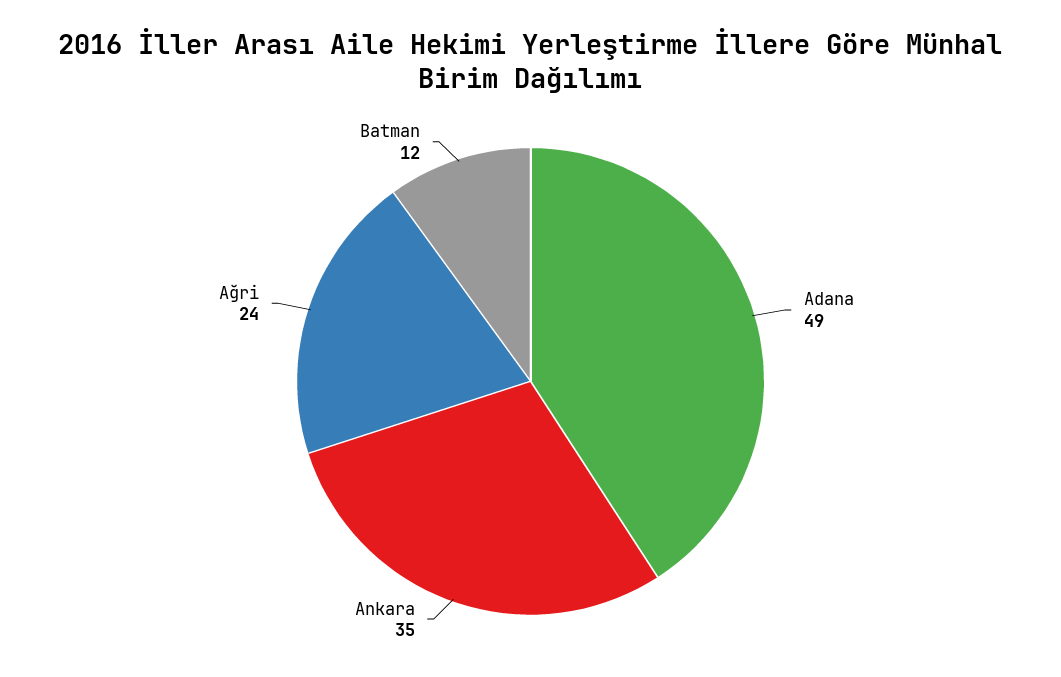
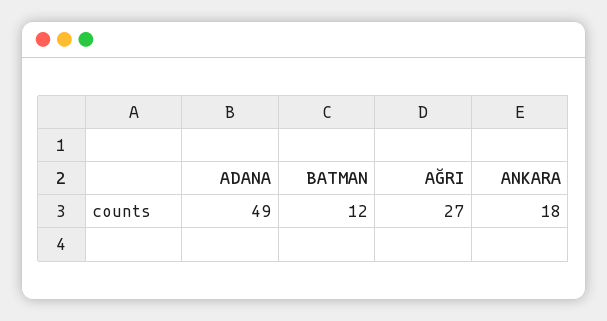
Ankara: 35 -> 18
Ağri: 24 -> 27

